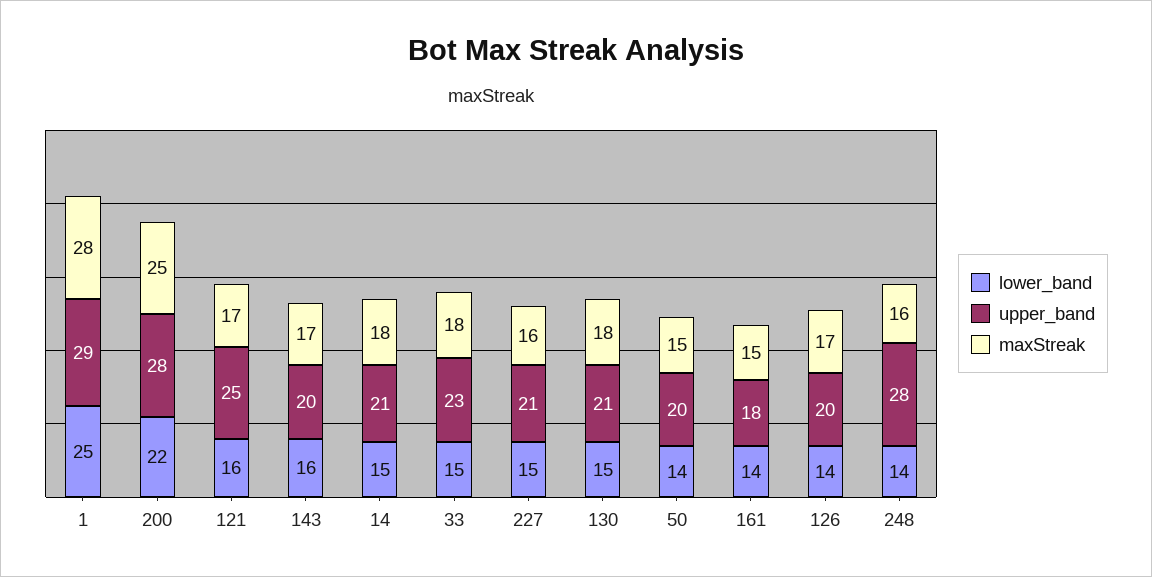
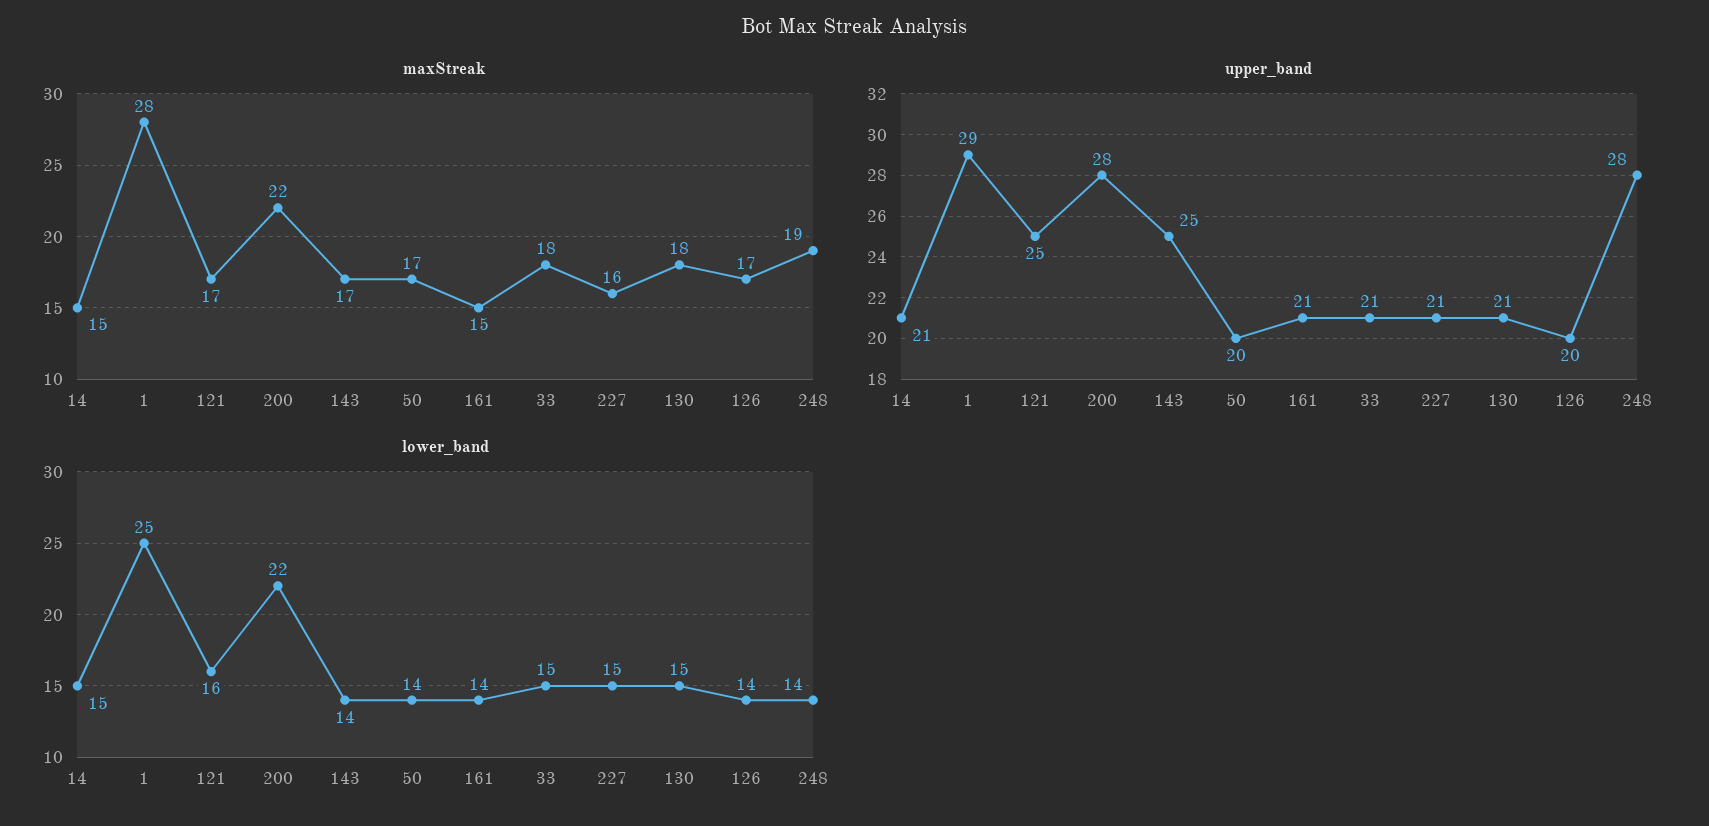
maxStreak, 200: 25 -> 22
lower_band, 143: 16 -> 14
upper_band, 143: 20 -> 25
maxStreak, 14: 18 -> 15
upper_band, 33: 23 -> 21
maxStreak, 50: 15 -> 17
upper_band, 161: 18 -> 21
maxStreak, 248: 16 -> 19

